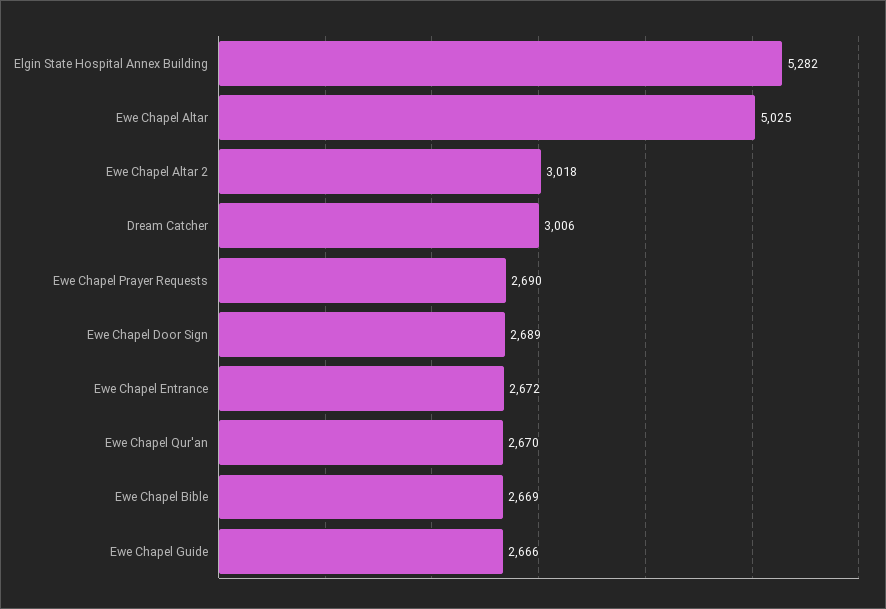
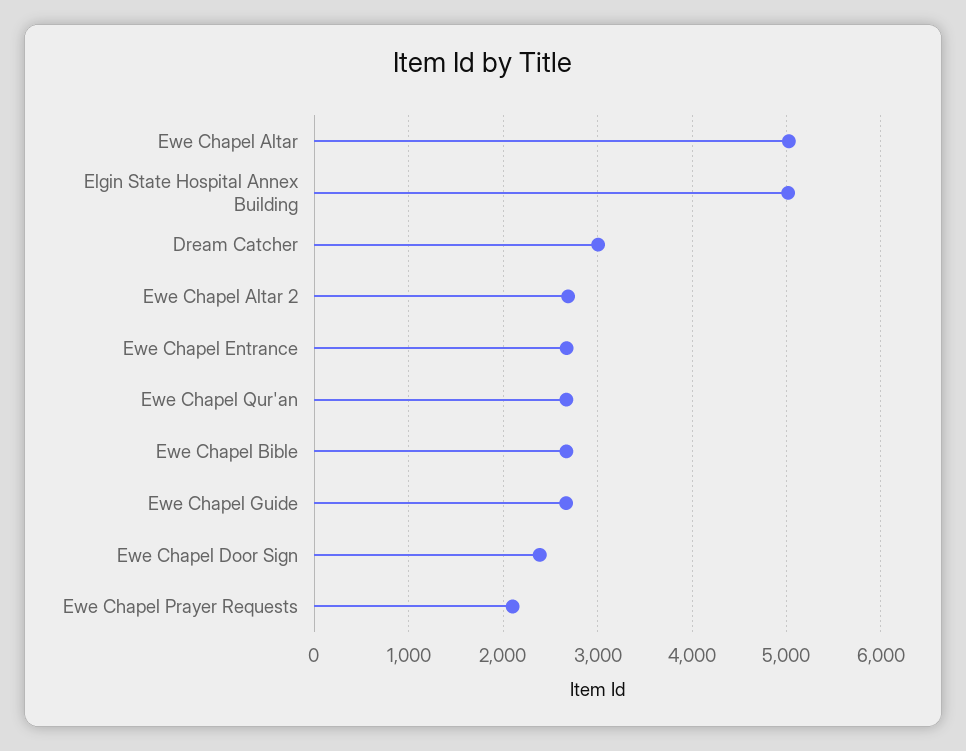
Elgin State Hospital Annex Building: 5282 -> 5000
Ewe Chapel Altar 2: 3018 -> 2700
Ewe Chapel Prayer Requests: 2690 -> 2100
Ewe Chapel Door Sign: 2689 -> 2400

